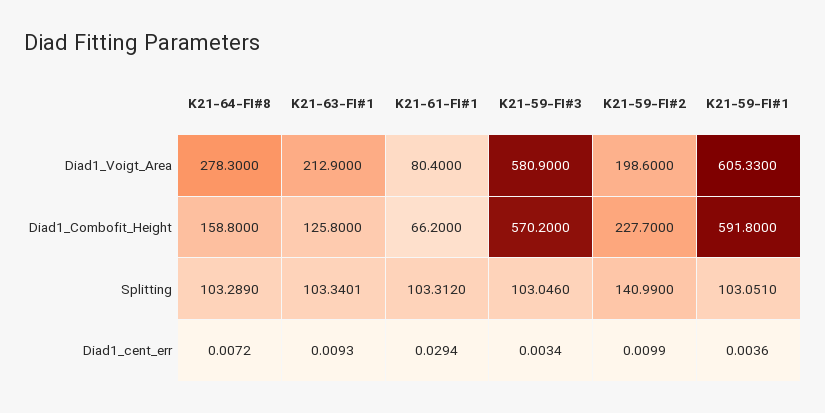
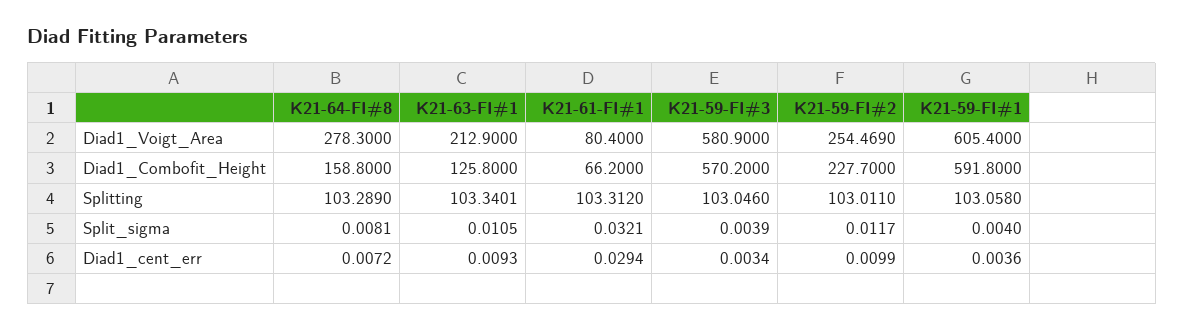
K21-59-FI#2, Diad1_Voigt_Area: 198.6 -> 254.469
K21-59-FI#1, Diad1_Voigt_Area: 605.33 -> 605.4
K21-59-FI#2, Splitting: 140.99 -> 103.011
K21-59-FI#1, Splitting: 103.051 -> 103.058
K21-64-FI#8, Split_sigma: none -> 0.0081
K21-63-FI#1, Split_sigma: none -> 0.0105
K21-61-FI#1, Split_sigma: none -> 0.0321
K21-59-FI#3, Split_sigma: none -> 0.0039
K21-59-FI#2, Split_sigma: none -> 0.0117
K21-59-FI#1, Split_sigma: none -> 0.004

